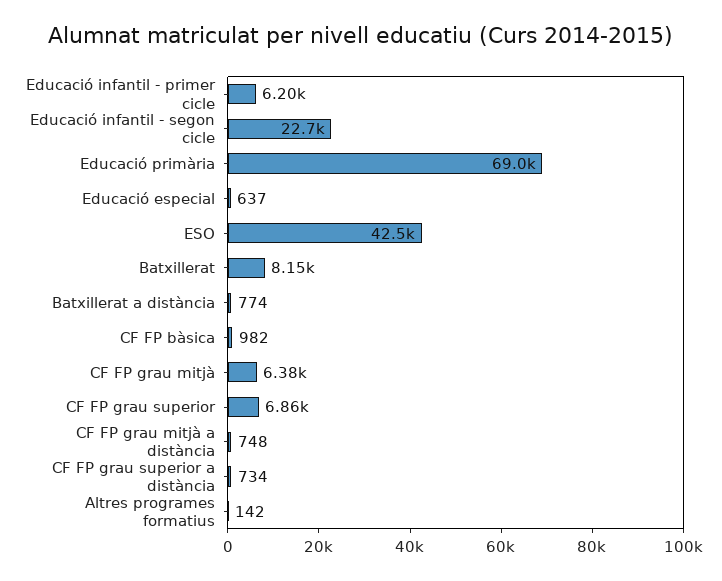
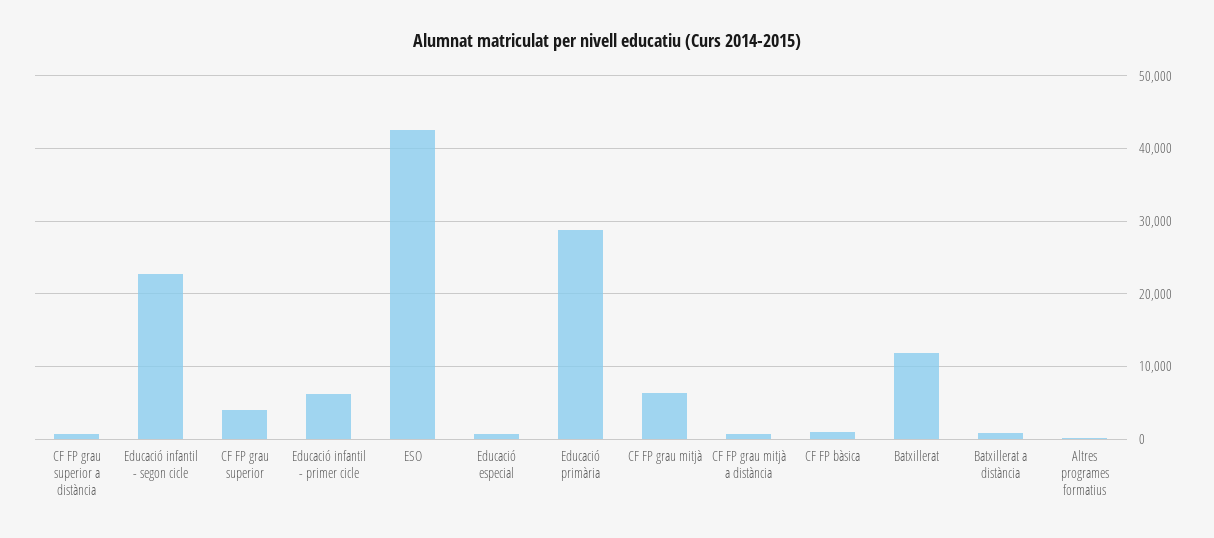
Educació primària: 69000 -> 29000
Batxillerat: 8150 -> 12000
CF FP grau superior: 6860 -> 4000

